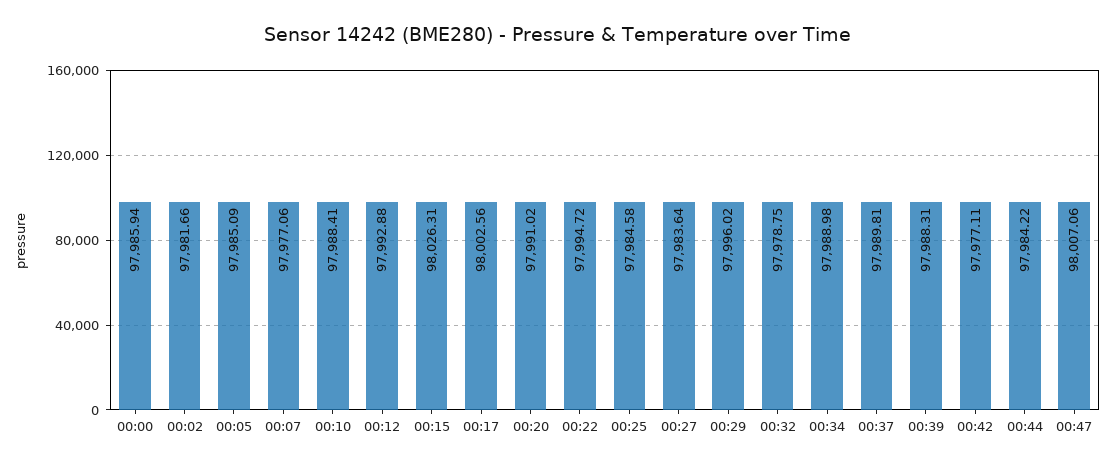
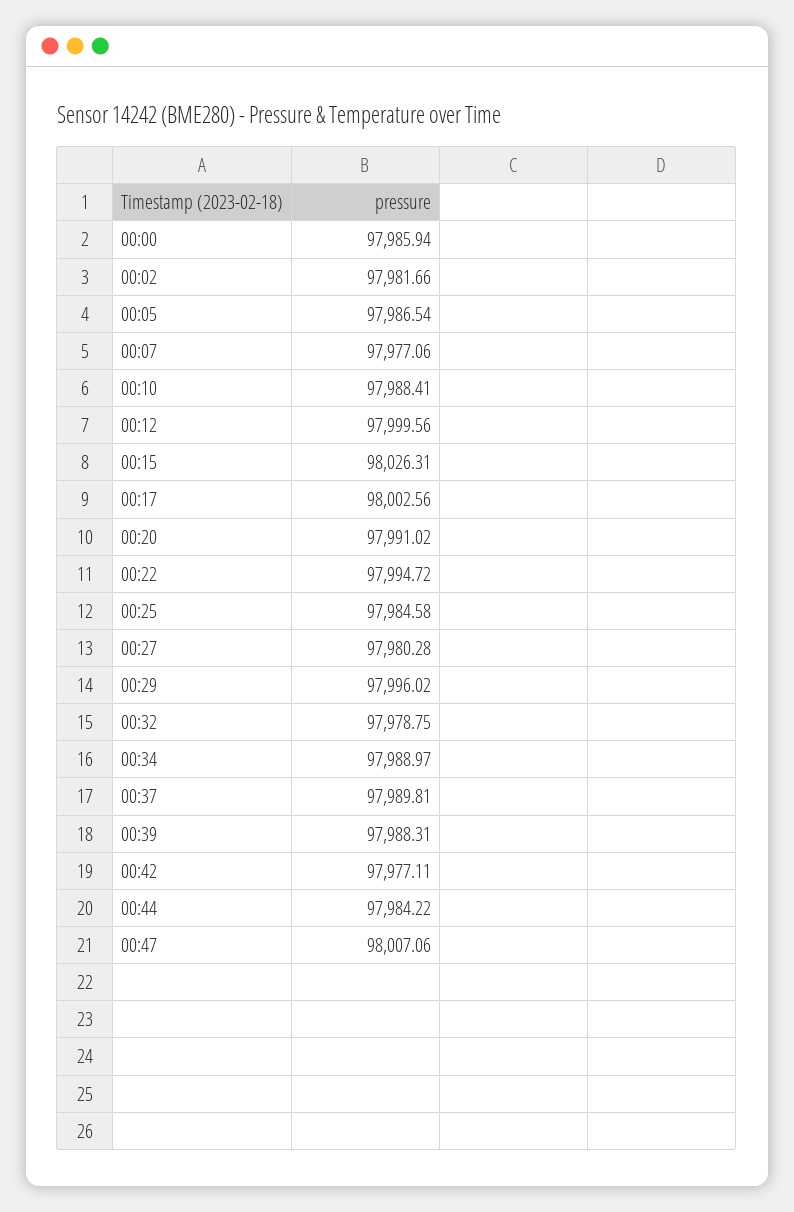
00:05: 97985.09 -> 97986.54
00:12: 97992.88 -> 97999.56
00:27: 97983.64 -> 97980.28
00:34: 97988.98 -> 97988.97

